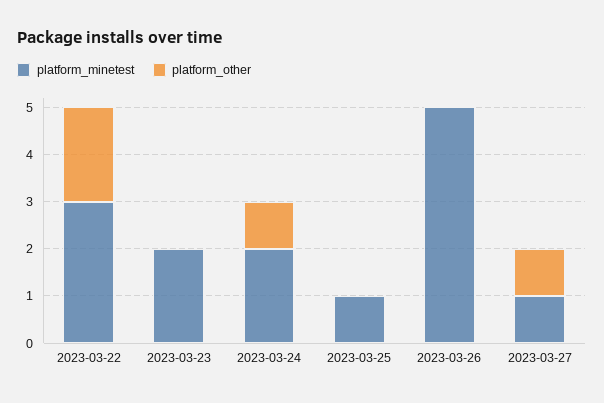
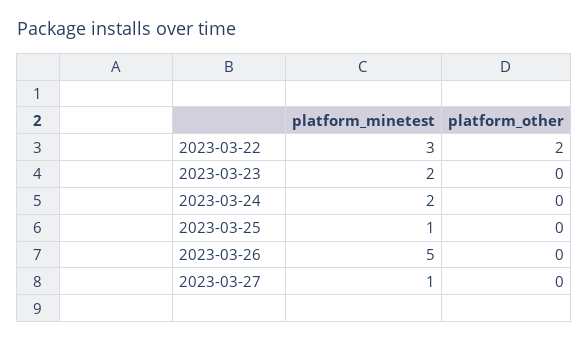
platform_other, 2023-03-24: 1 -> 0
platform_other, 2023-03-27: 1 -> 0

